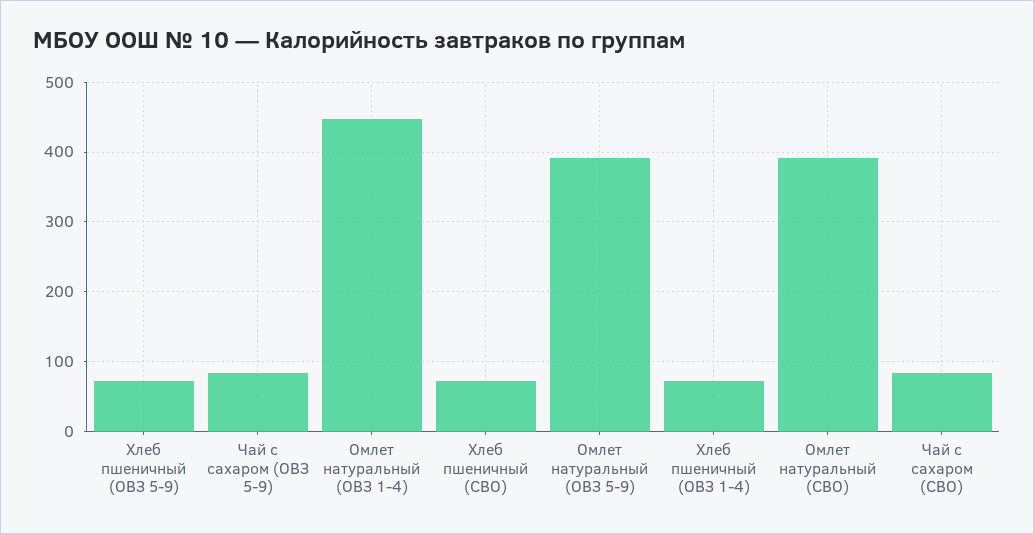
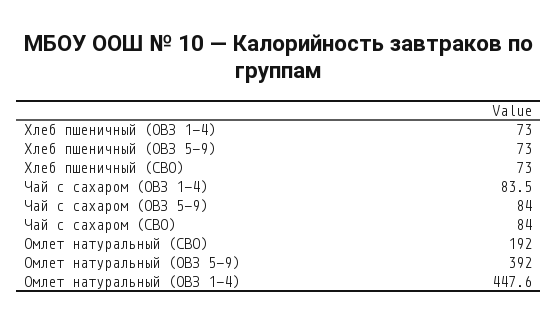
Омлет натуральный (СВО): 390 -> 192
Чай с сахаром (ОВЗ 1-4): none -> 83.5

